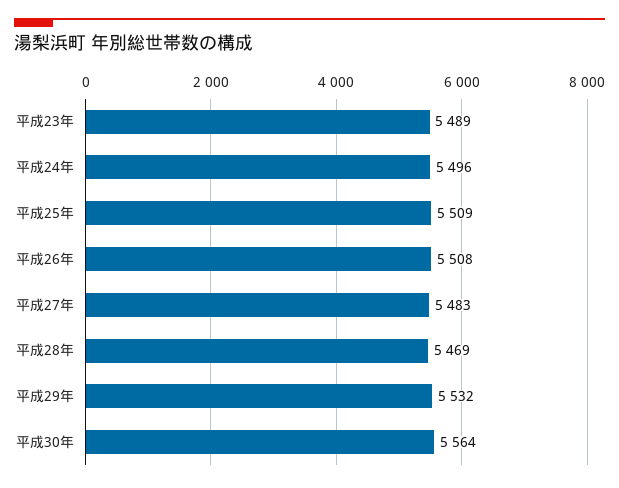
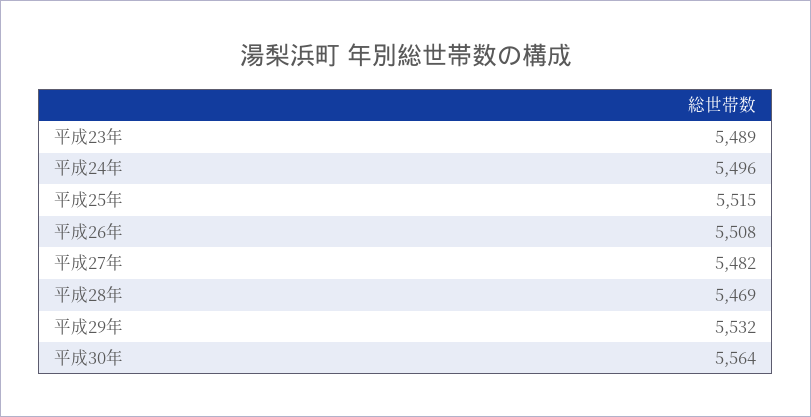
平成25年: 5509 -> 5515
平成27年: 5483 -> 5482

